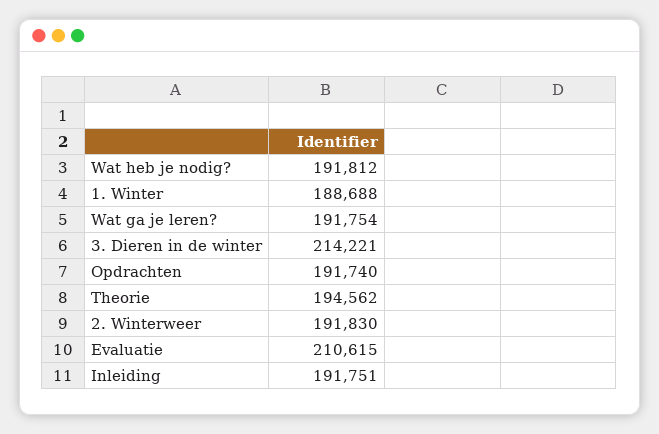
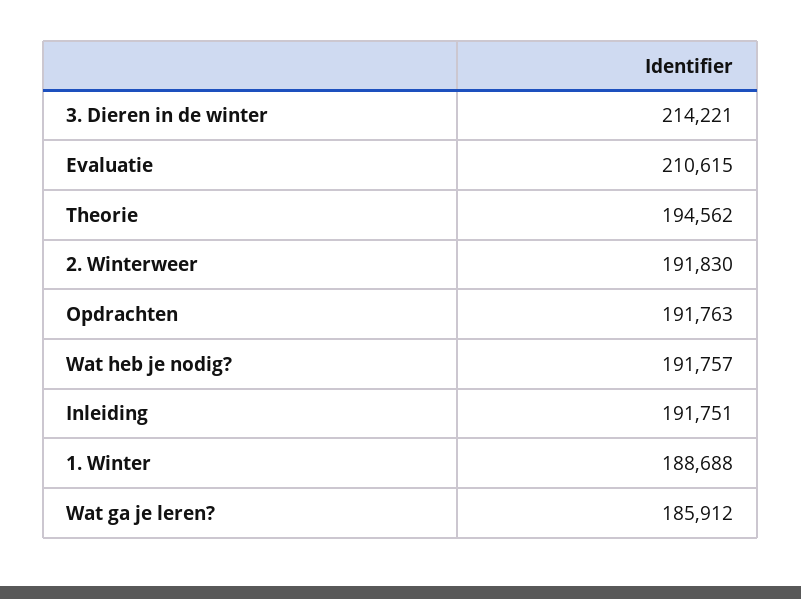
Wat heb je nodig?: 191812 -> 191757
Wat ga je leren?: 191754 -> 185912
Opdrachten: 191740 -> 191763

